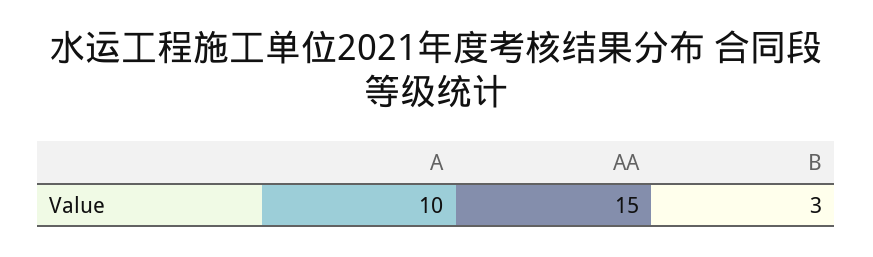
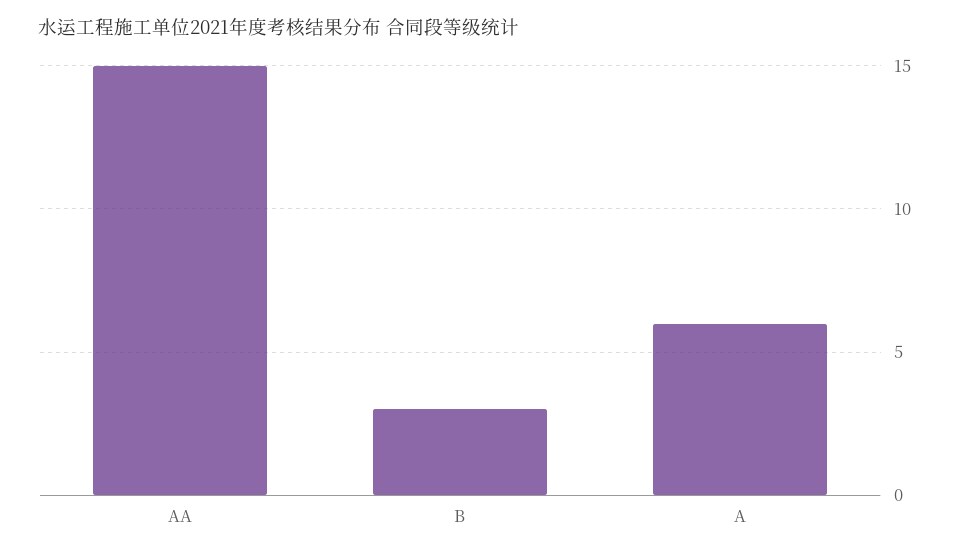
A: 10 -> 6

